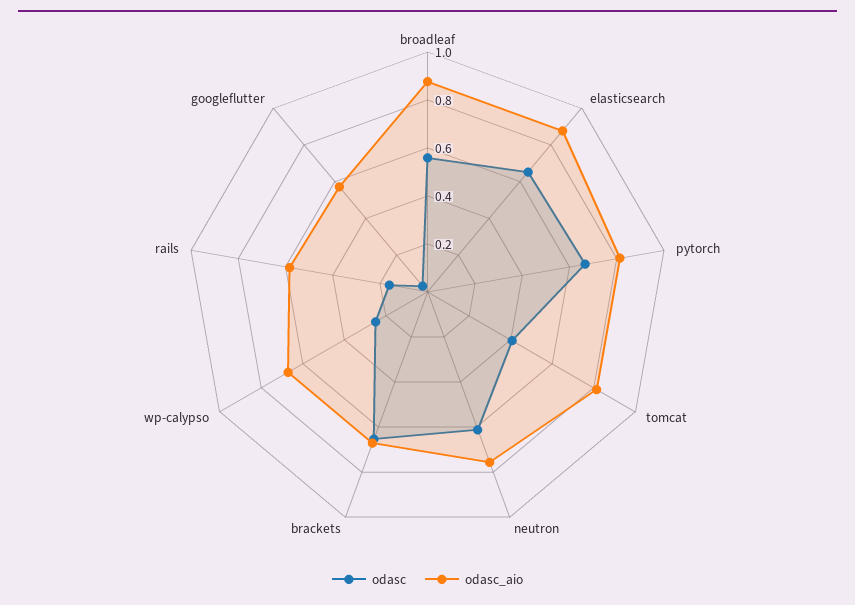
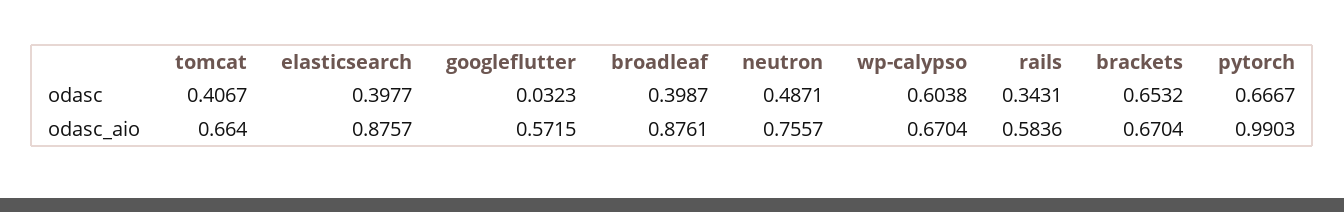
odasc, broadleaf: 0.55 -> 0.3987
odasc, elasticsearch: 0.65 -> 0.3977
odasc_aio, pytorch: 0.8 -> 0.9903
odasc_aio, tomcat: 0.8 -> 0.664
odasc, neutron: 0.6 -> 0.4871
odasc, wp-calypso: 0.25 -> 0.6038
odasc, rails: 0.15 -> 0.3431

